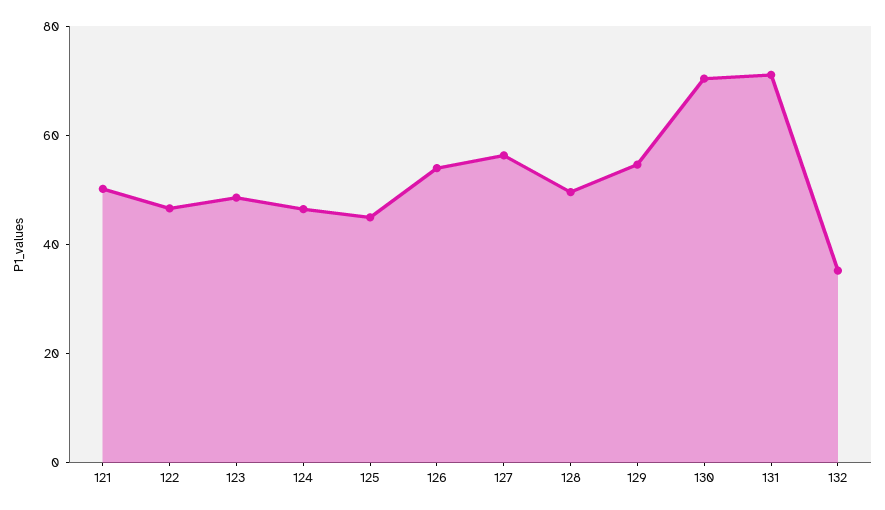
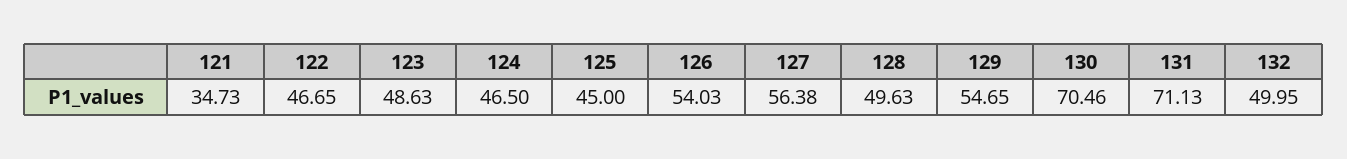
121: 50 -> 34.73
132: 35 -> 49.95

